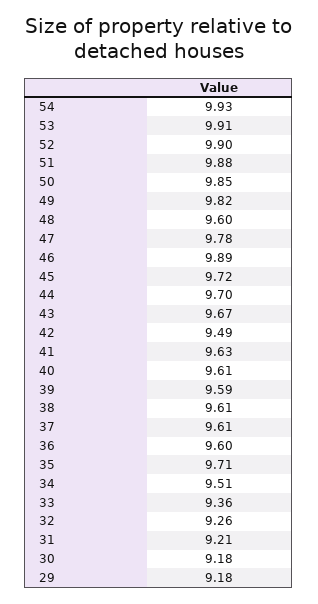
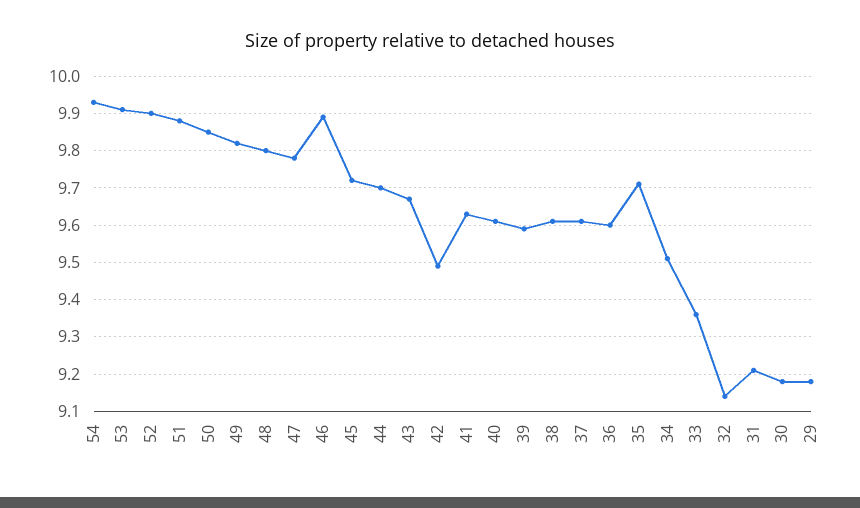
48: 9.6 -> 9.8
32: 9.26 -> 9.15

